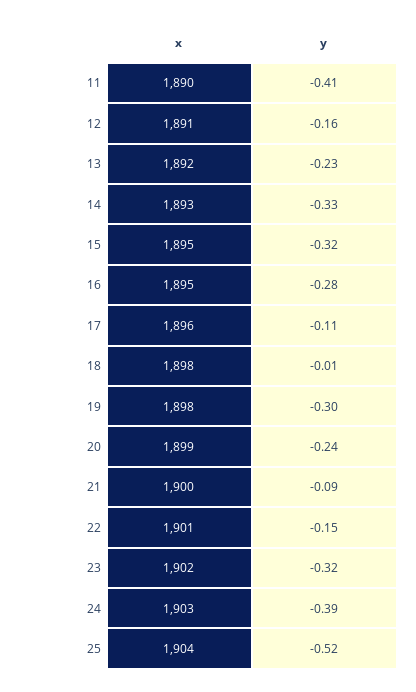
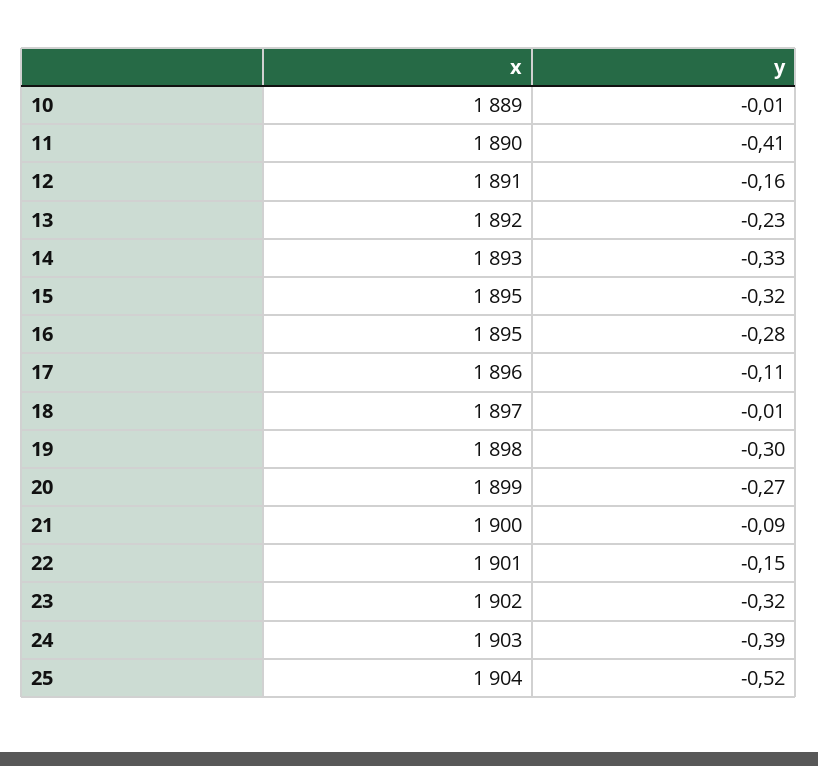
x, 18: 1898 -> 1897
y, 20: -0.24 -> -0.27
x, 10: none -> 1889
y, 10: none -> -0.01

